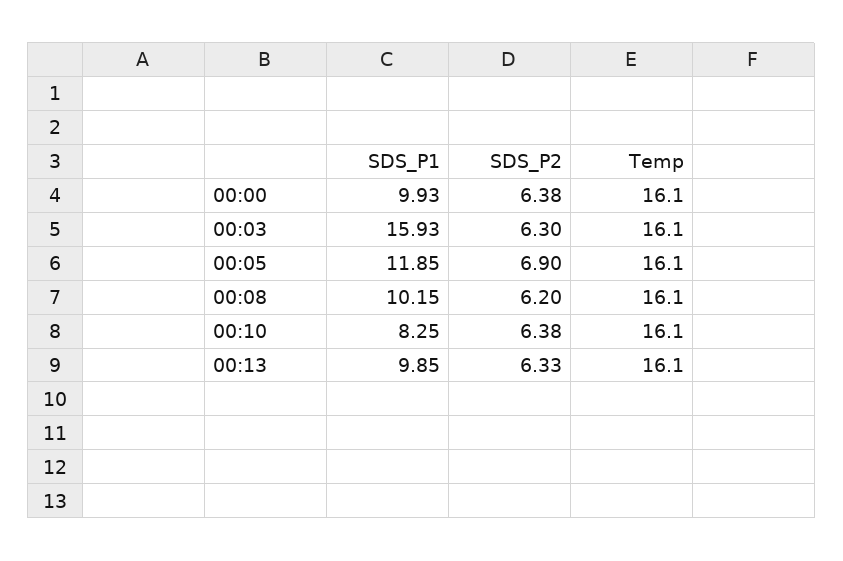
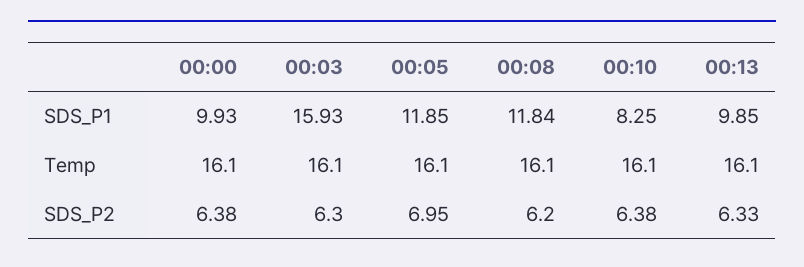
SDS_P2, 00:05: 6.9 -> 6.95
SDS_P1, 00:08: 10.15 -> 11.84

